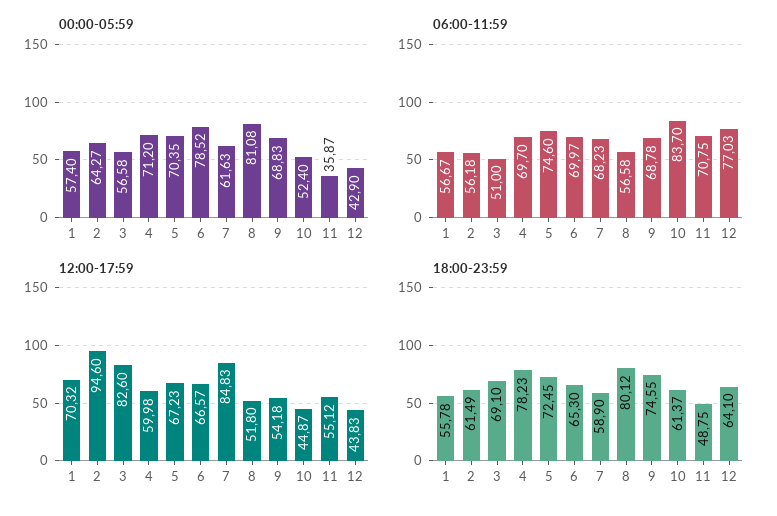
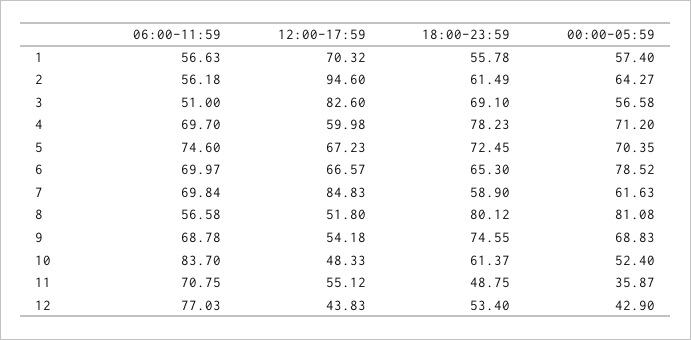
06:00-11:59, 1: 56.67 -> 56.63
06:00-11:59, 7: 68.23 -> 69.84
12:00-17:59, 10: 44.87 -> 48.33
18:00-23:59, 12: 64.1 -> 53.4

